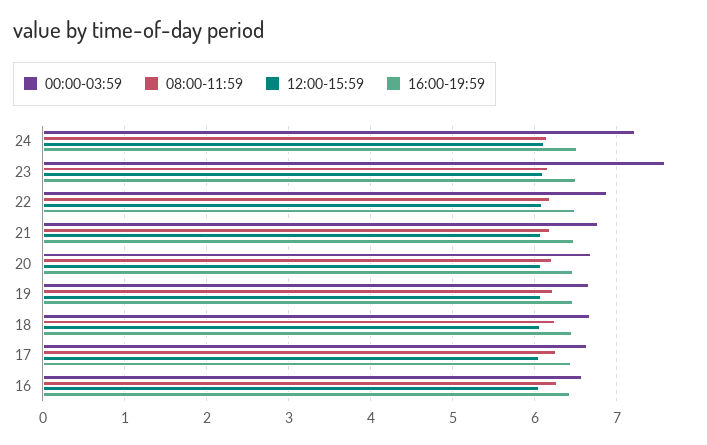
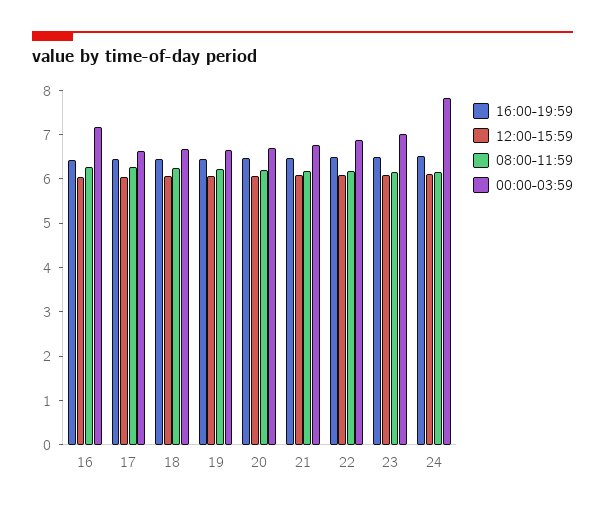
00:00-03:59, 24: 7.2 -> 7.8
00:00-03:59, 23: 7.6 -> 7
00:00-03:59, 16: 6.6 -> 7.2

